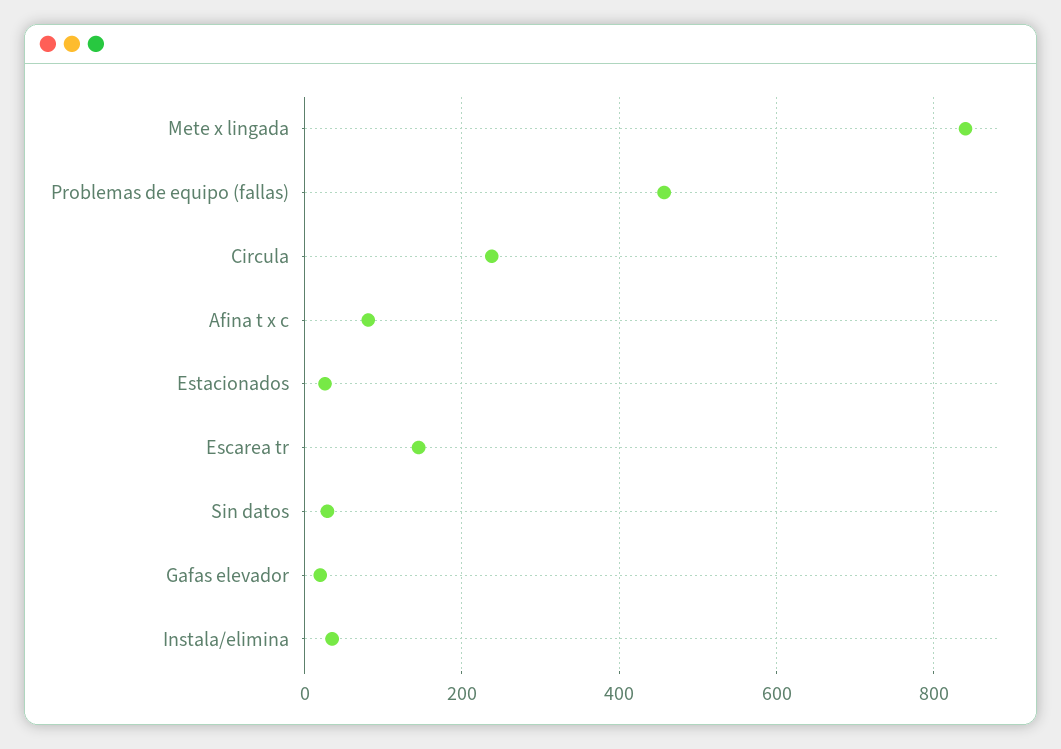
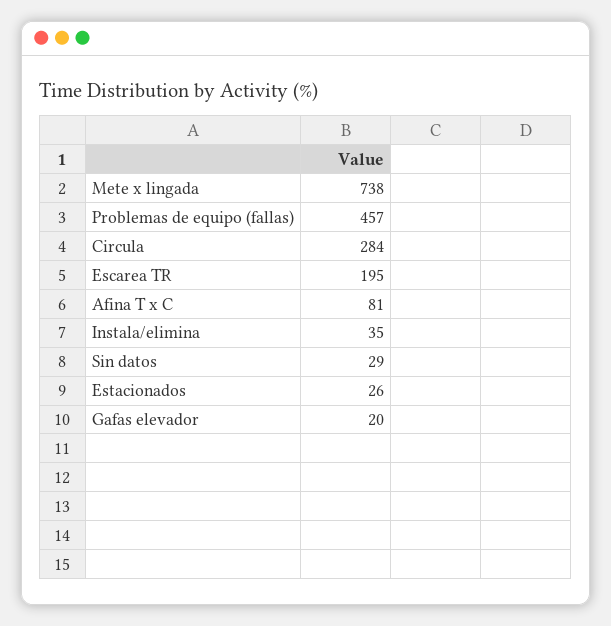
Mete x lingada: 840 -> 738
Circula: 240 -> 284
Escarea tr: 140 -> 195

